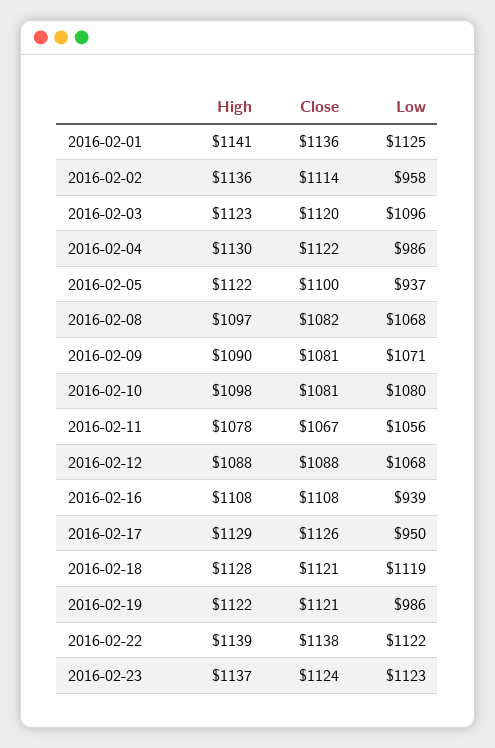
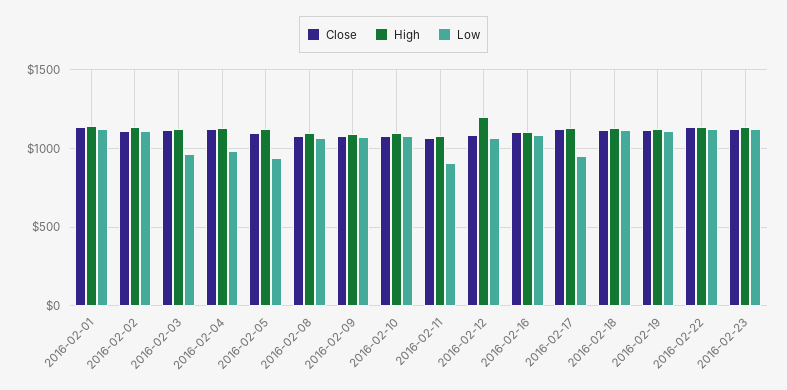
Low, 2016-02-02: 958 -> 1100
Low, 2016-02-03: 1096 -> 950
Low, 2016-02-11: 1056 -> 900
High, 2016-02-12: 1088 -> 1200
Low, 2016-02-16: 939 -> 1100
Low, 2016-02-19: 986 -> 1100

